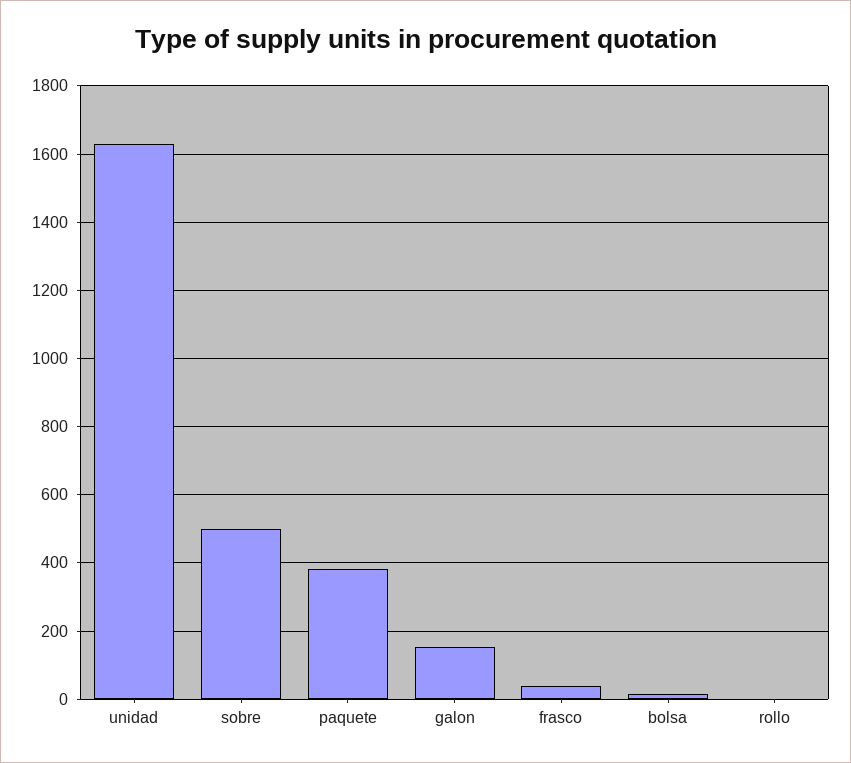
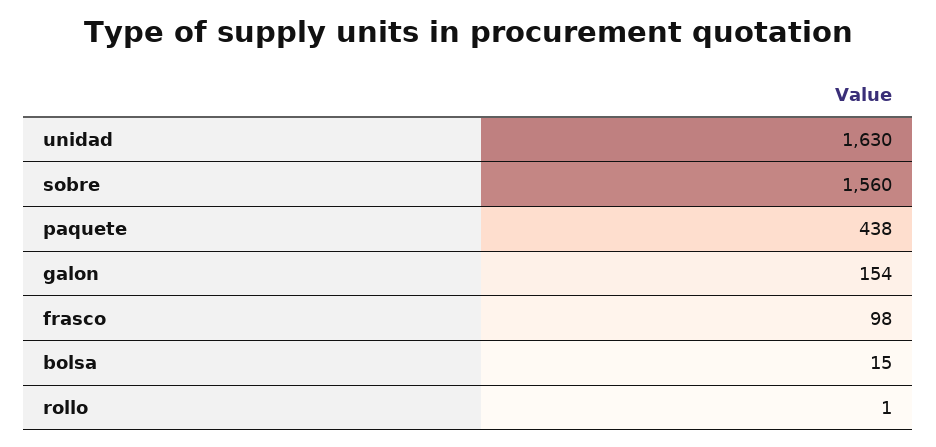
sobre: 500 -> 1560
paquete: 380 -> 438
frasco: 40 -> 98

